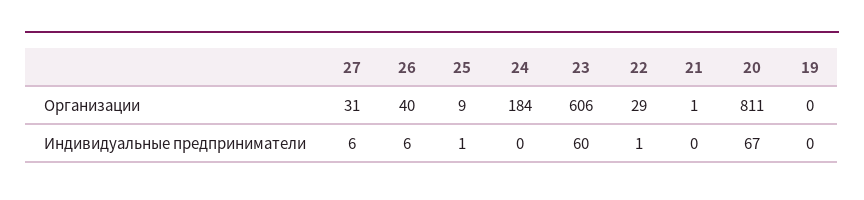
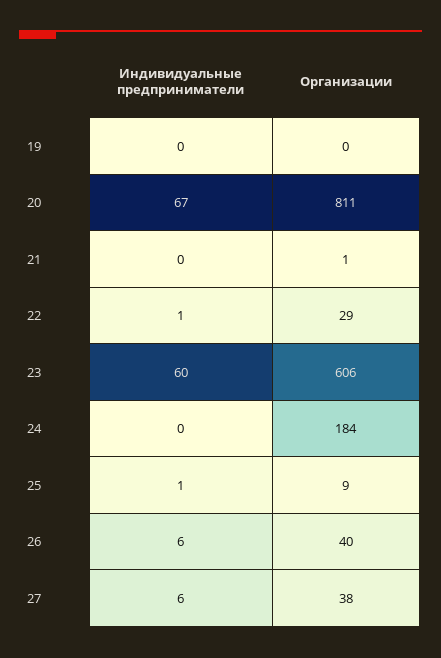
27, Организации: 31 -> 38

